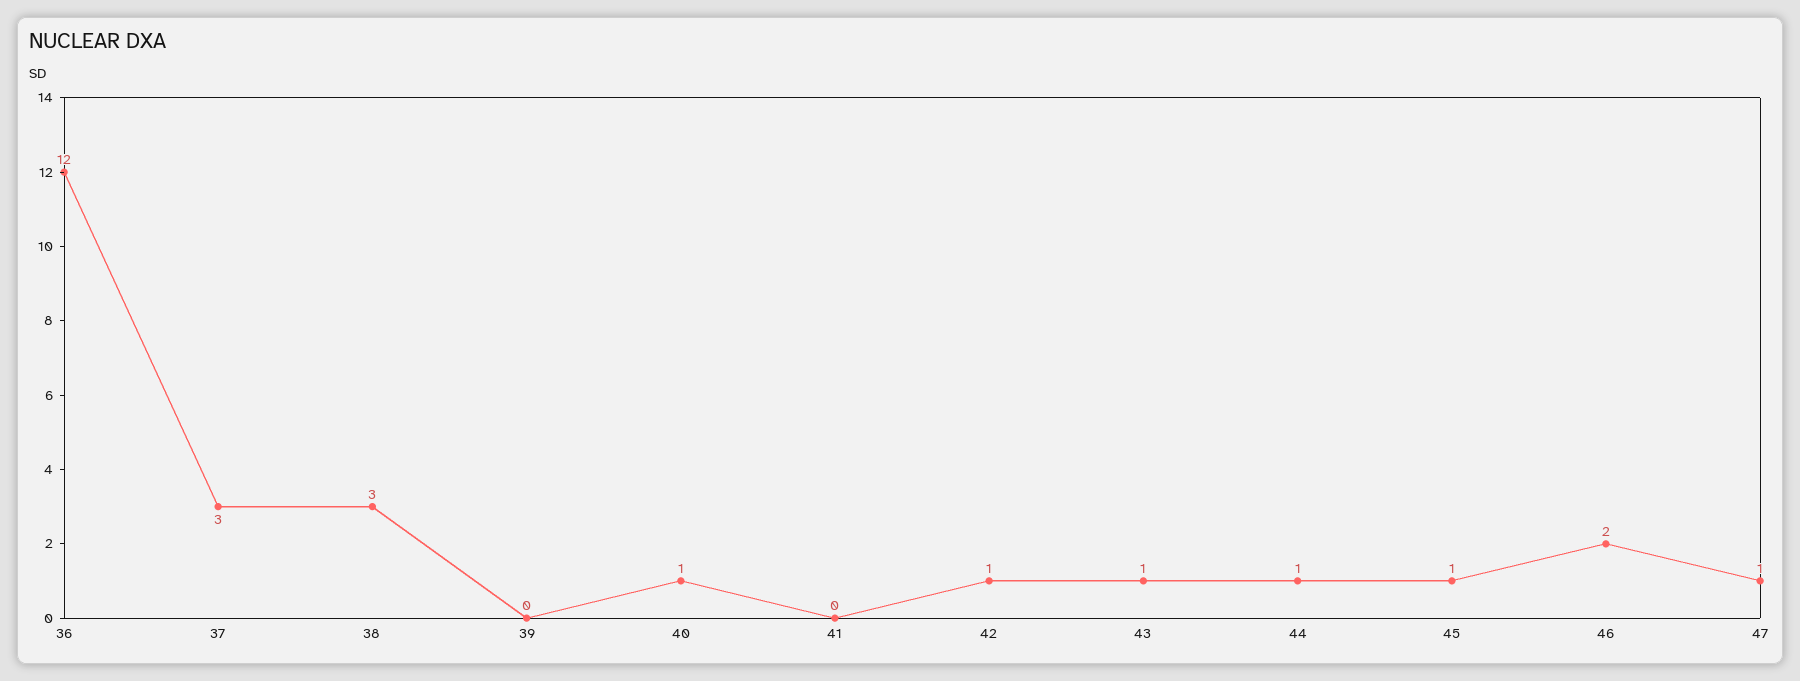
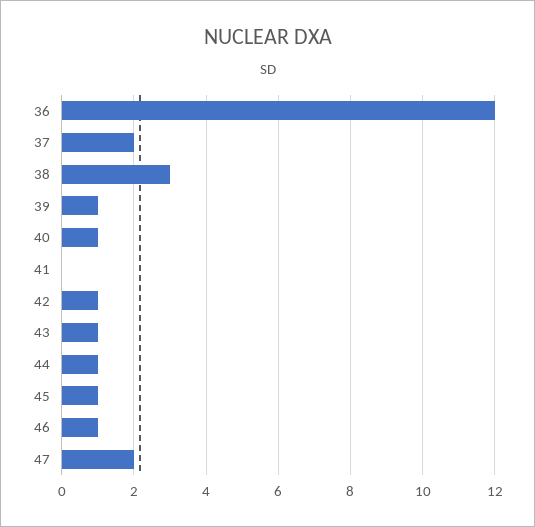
37: 3 -> 2
39: 0 -> 1
46: 2 -> 1
47: 1 -> 2

